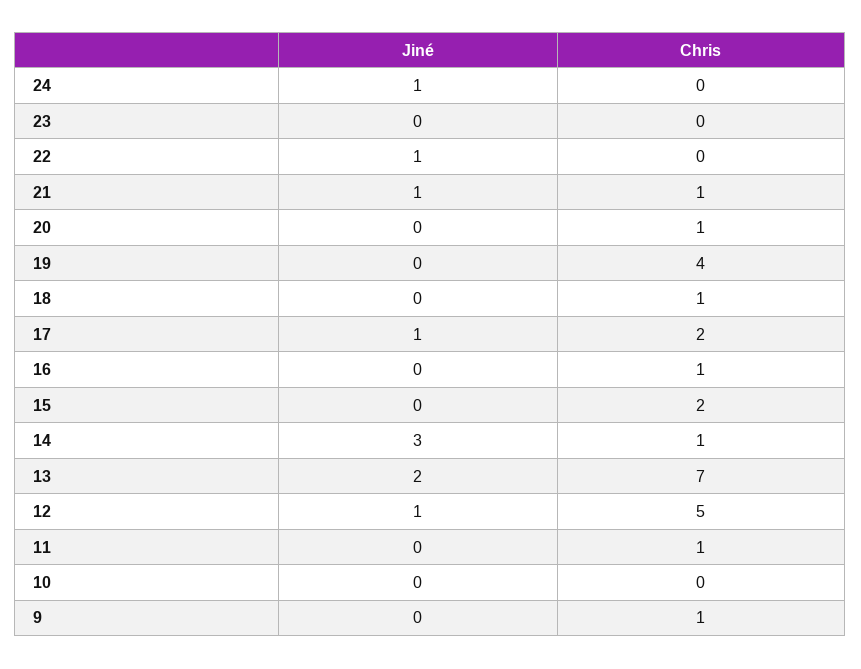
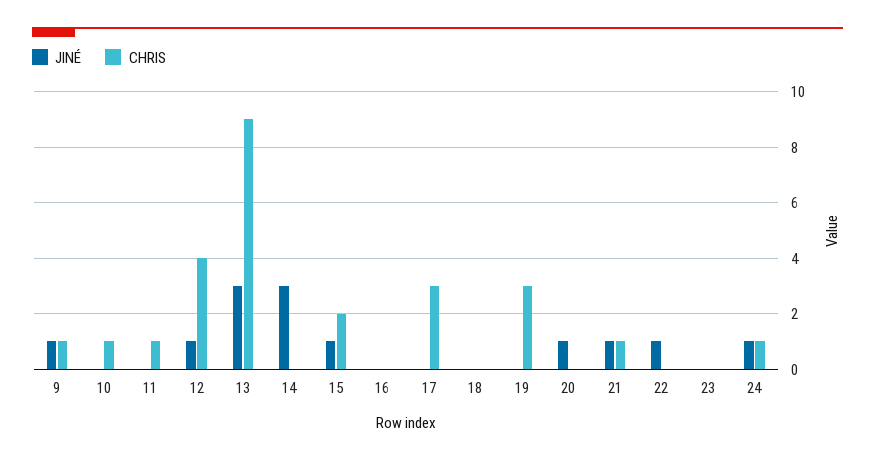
Chris, 24: 0 -> 1
Jiné, 20: 0 -> 1
Chris, 20: 1 -> 0
Chris, 19: 4 -> 3
Chris, 18: 1 -> 0
Jiné, 17: 1 -> 0
Chris, 17: 2 -> 3
Chris, 16: 1 -> 0
Jiné, 15: 0 -> 1
Chris, 14: 1 -> 0
Jiné, 13: 2 -> 3
Chris, 13: 7 -> 9
Chris, 12: 5 -> 4
Chris, 10: 0 -> 1
Jiné, 9: 0 -> 1

